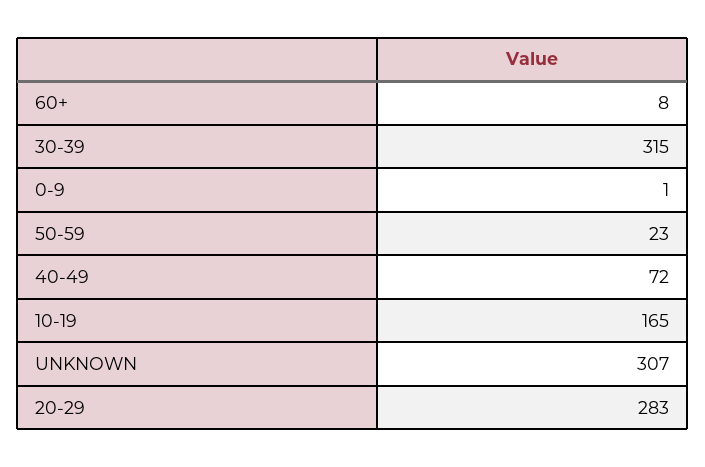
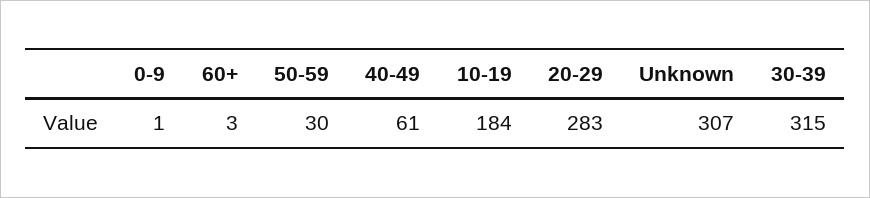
60+: 8 -> 3
50-59: 23 -> 30
40-49: 72 -> 61
10-19: 165 -> 184

